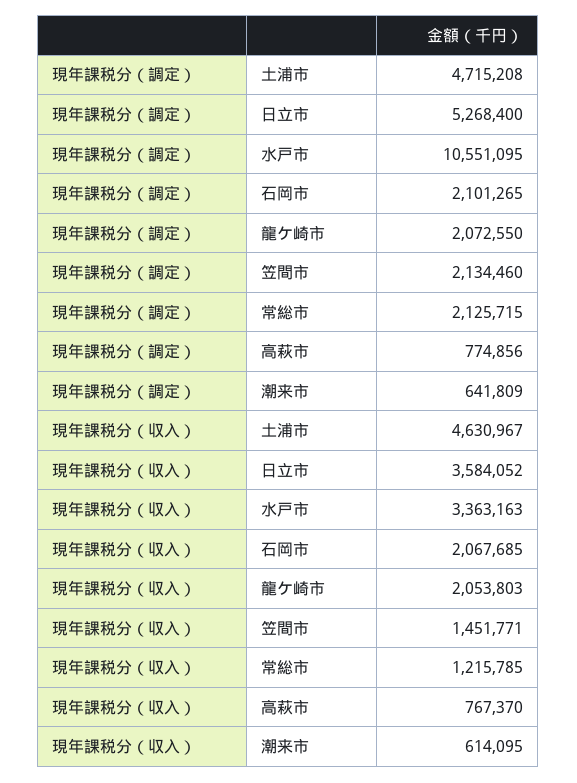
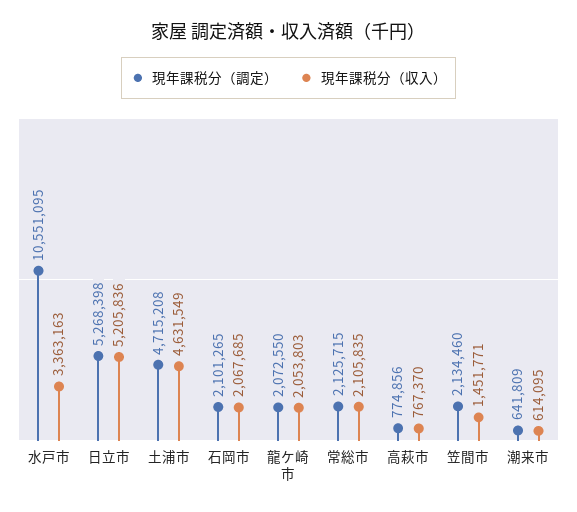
現年課税分（調定）, 日立市: 5268400 -> 5268398
現年課税分（収入）, 土浦市: 4630967 -> 4631549
現年課税分（収入）, 日立市: 3584052 -> 5205836
現年課税分（収入）, 常総市: 1215785 -> 2105835

